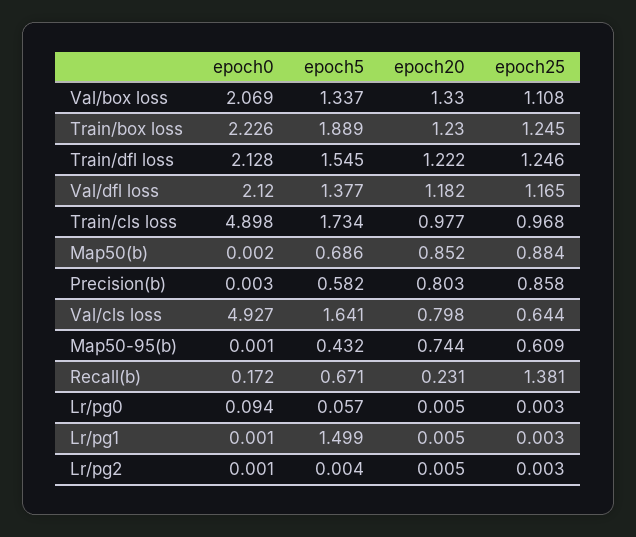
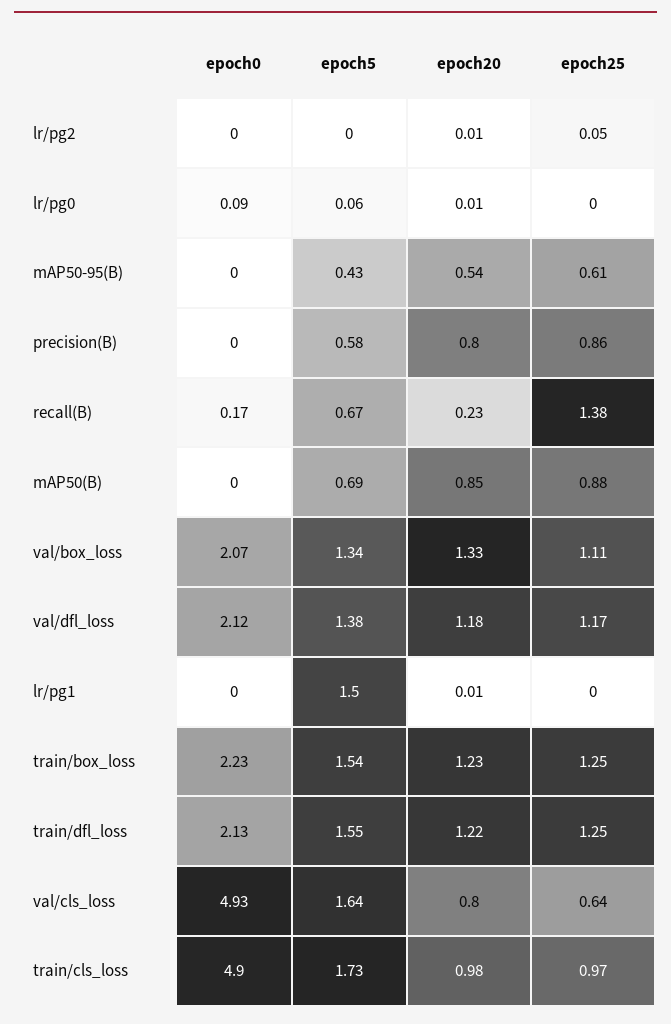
epoch5, Train/box loss: 1.889 -> 1.54
epoch20, Map50-95(b): 0.744 -> 0.54
epoch25, Lr/pg2: 0.003 -> 0.05

